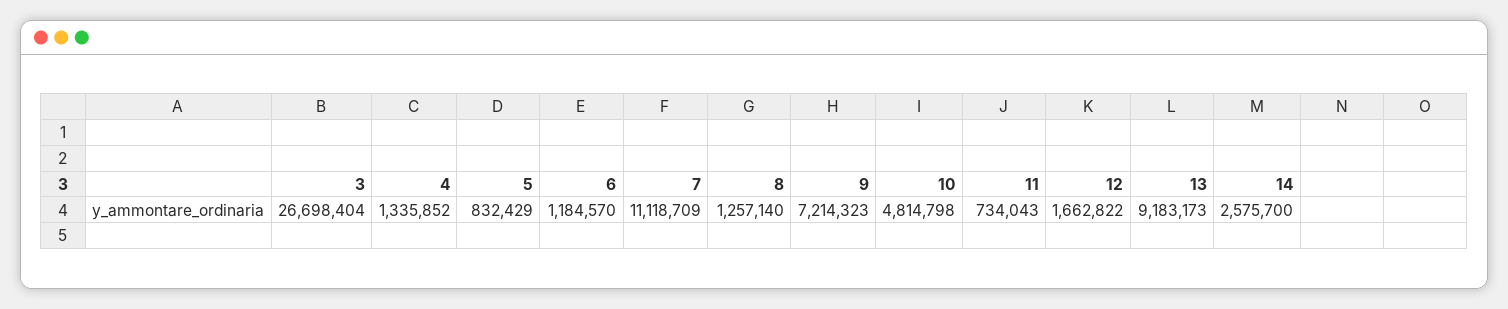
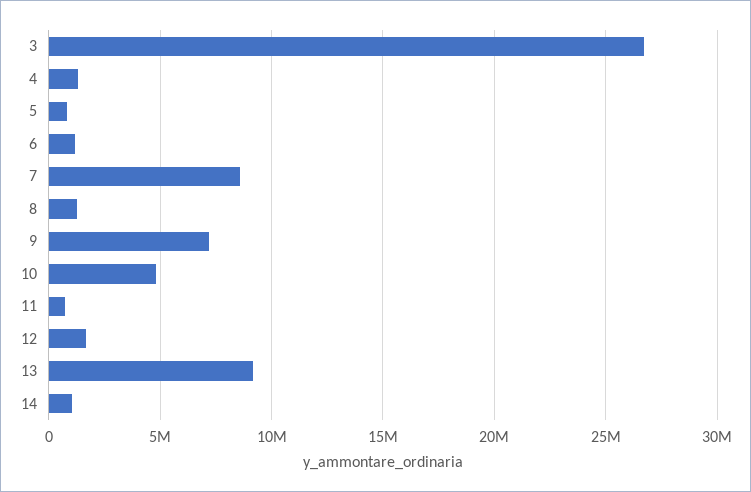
7: 11118709 -> 8500000
14: 2575700 -> 1000000

